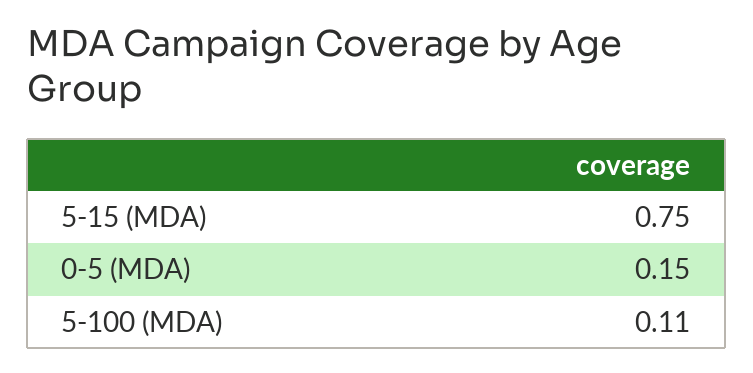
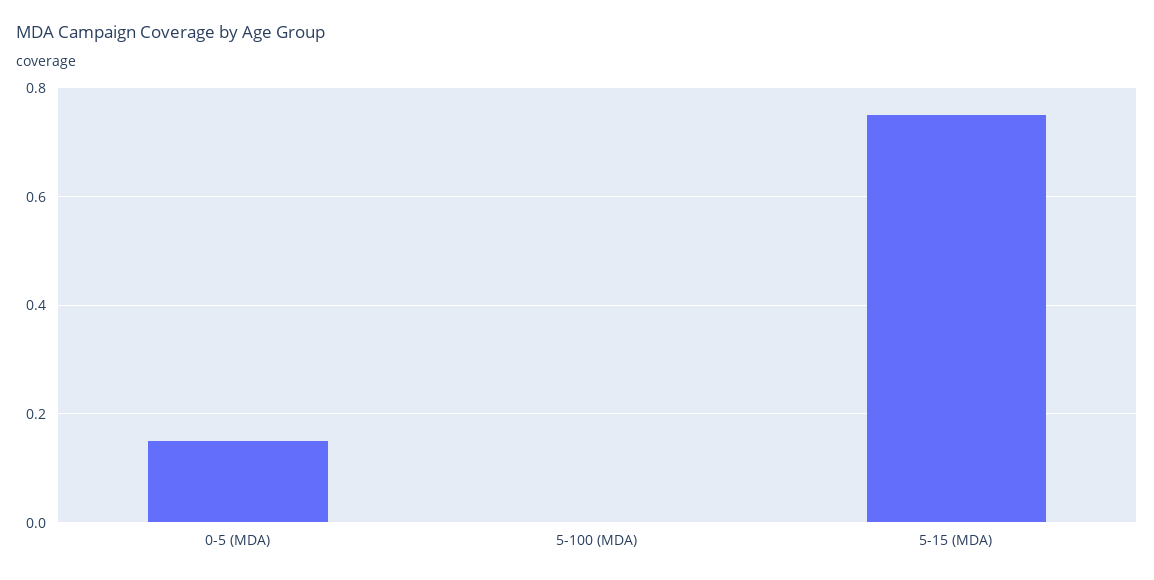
5-100 (MDA): 0.11 -> 0

